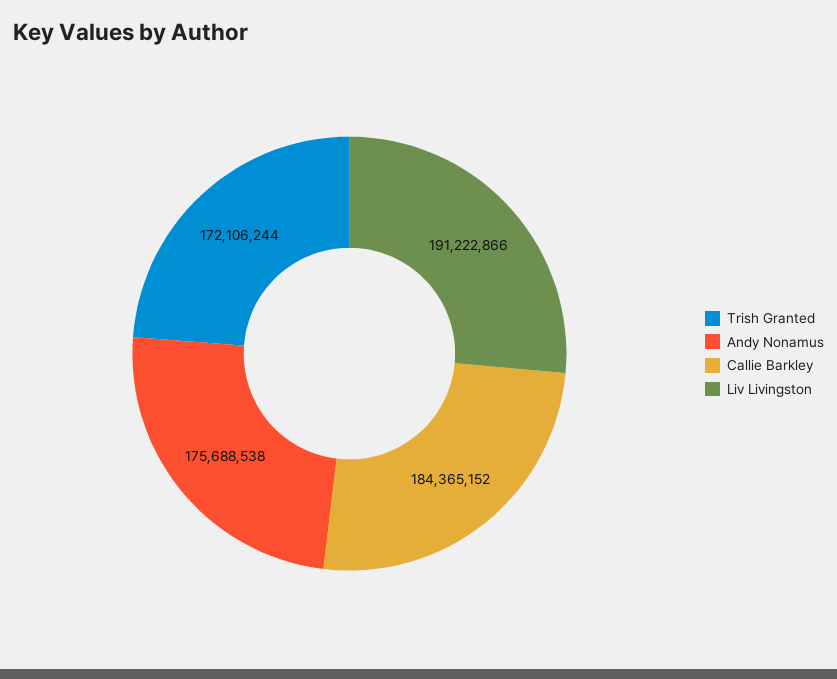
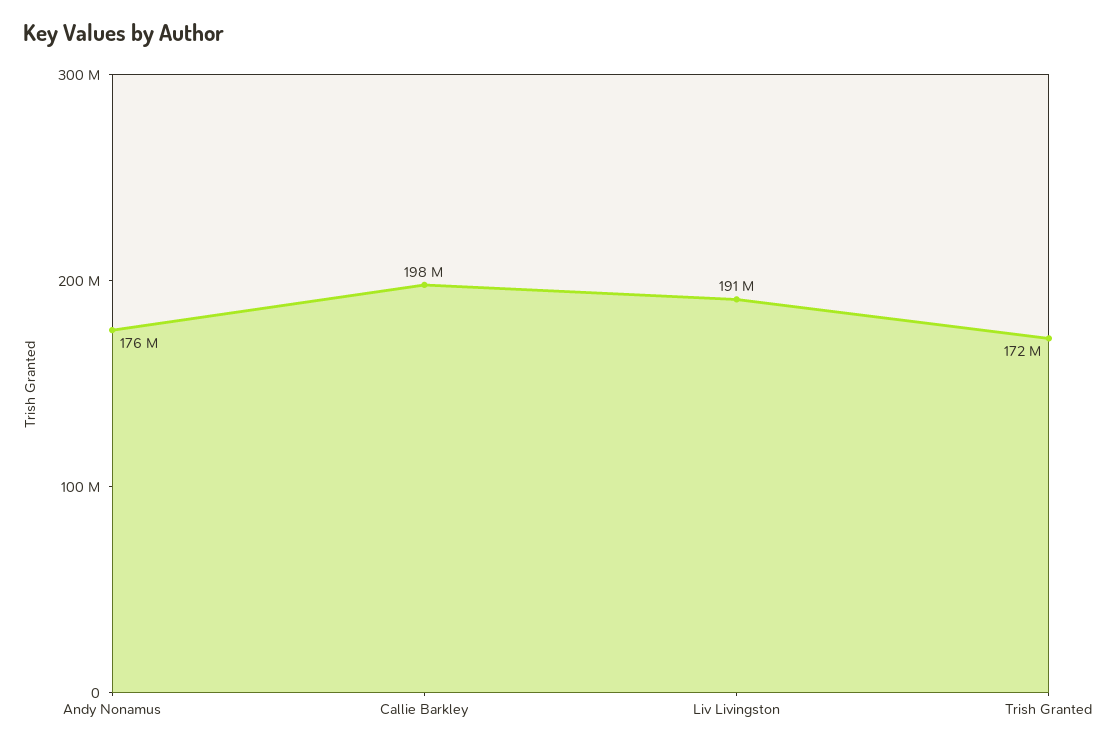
Callie Barkley: 184365152 -> 198000000

